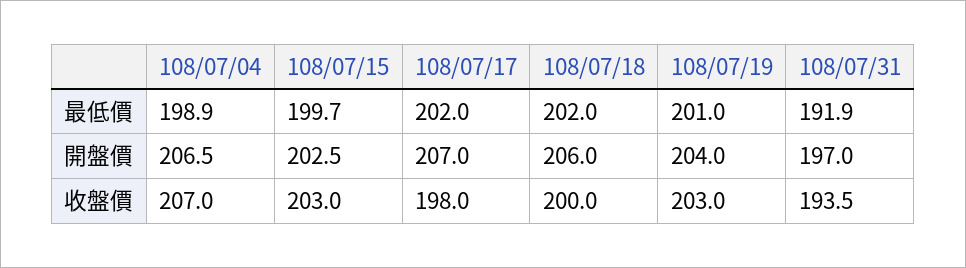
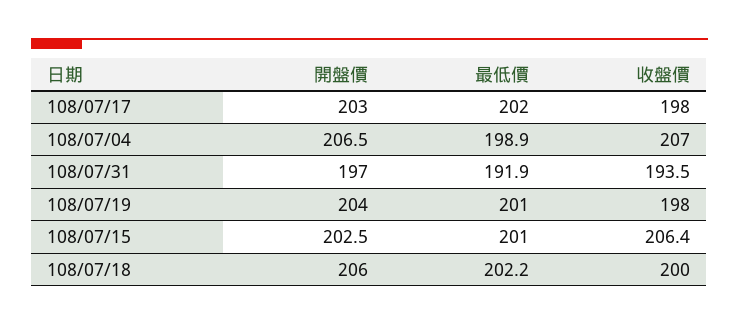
108/07/15, 最低價: 199.7 -> 201
108/07/18, 最低價: 202 -> 202.2
108/07/17, 開盤價: 207 -> 203
108/07/15, 收盤價: 203 -> 206.4
108/07/19, 收盤價: 203 -> 198

